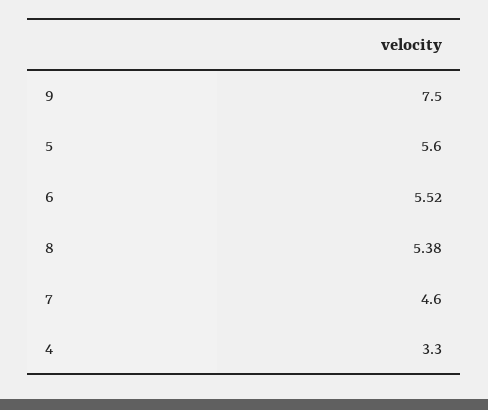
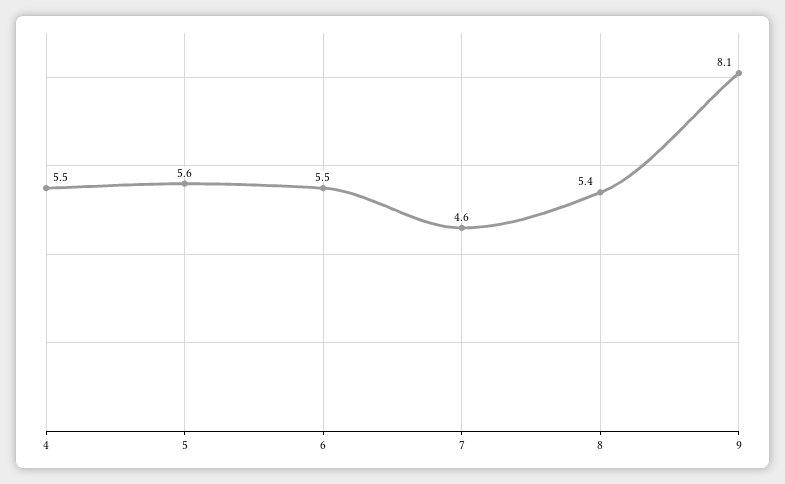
9: 7.5 -> 8.1
4: 3.3 -> 5.5

